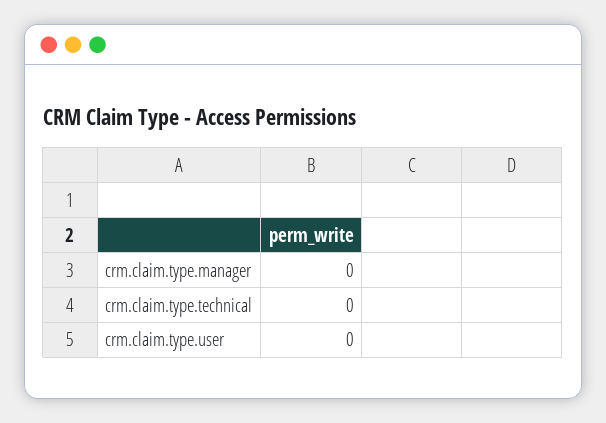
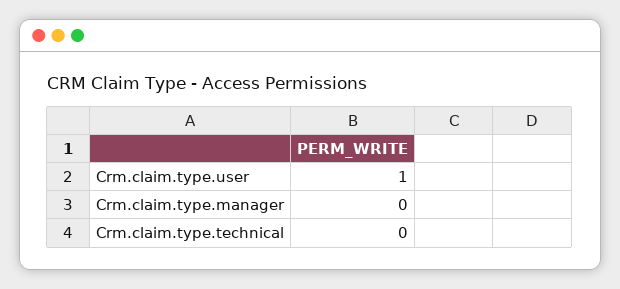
crm.claim.type.user: 0 -> 1

